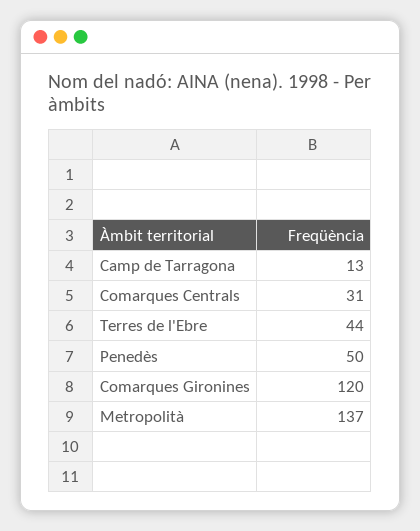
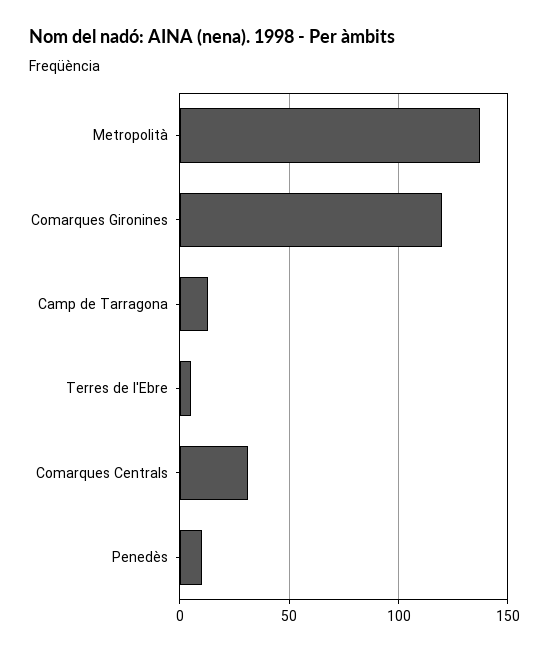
Terres de l'Ebre: 44 -> 5
Penedès: 50 -> 10

